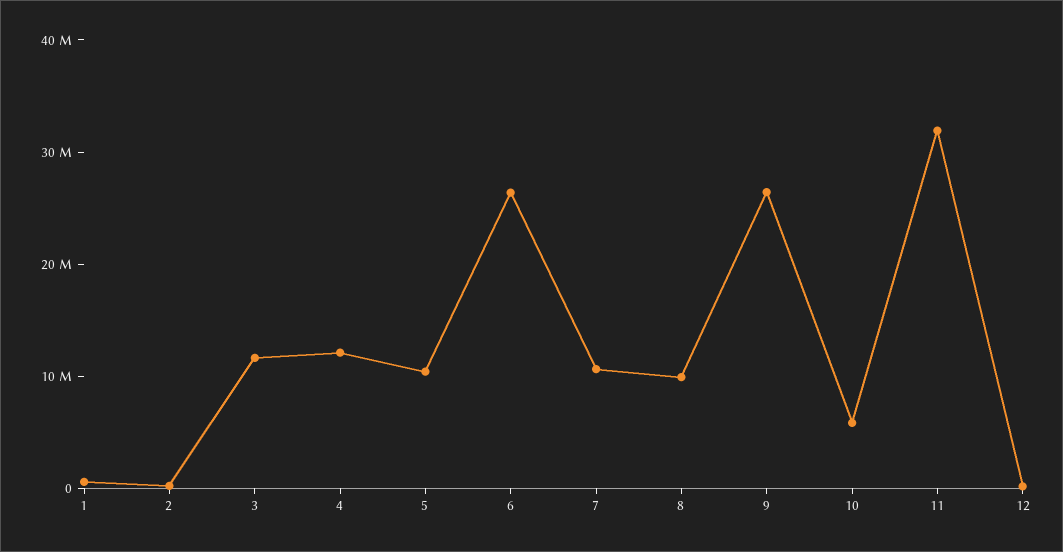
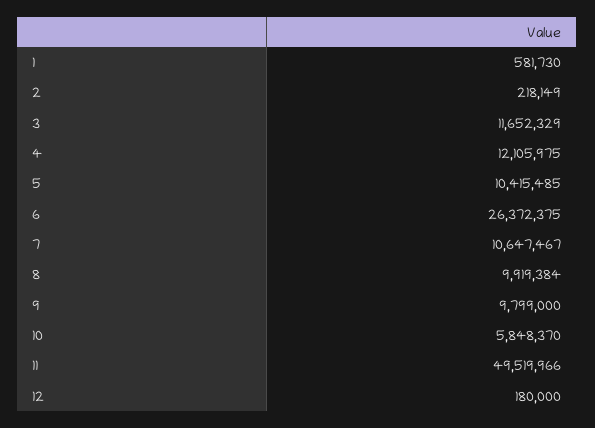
9: 26000000 -> 9799000
11: 32000000 -> 49519966

